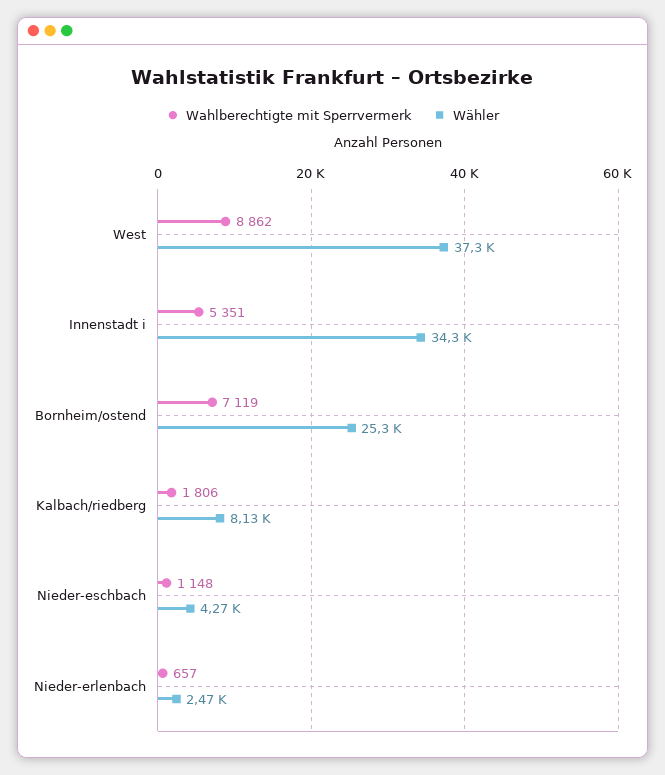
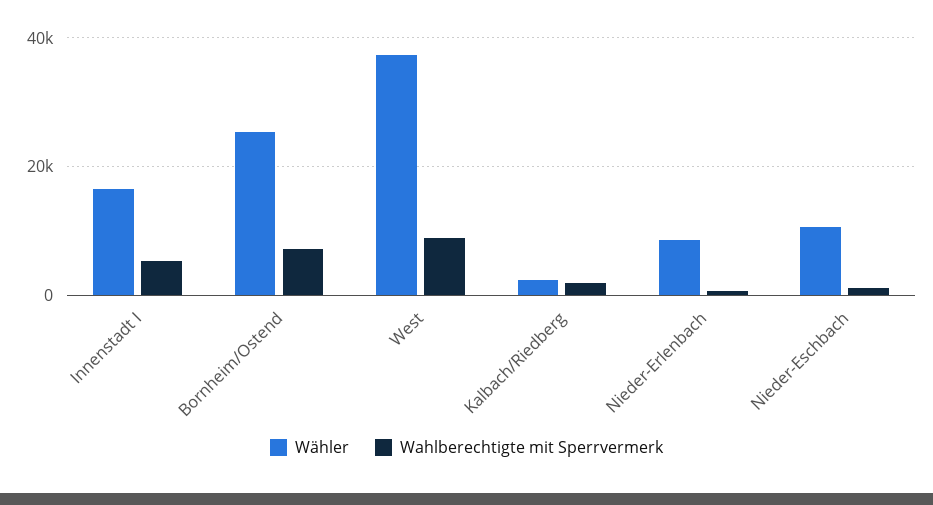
Wähler, Innenstadt i: 34300 -> 16000
Wähler, Kalbach/riedberg: 8130 -> 2000
Wähler, Nieder-eschbach: 4270 -> 10000
Wähler, Nieder-erlenbach: 2470 -> 8000

